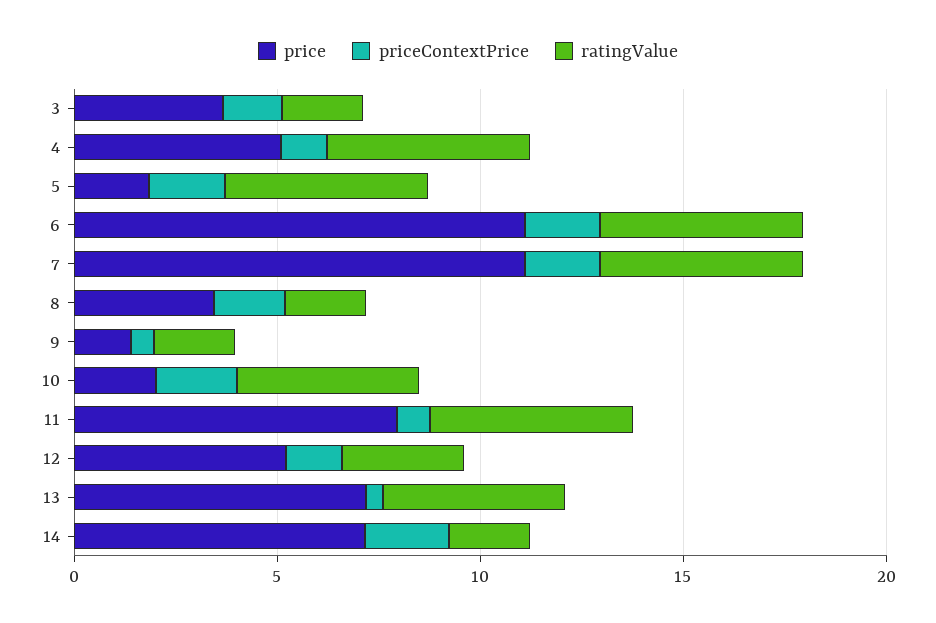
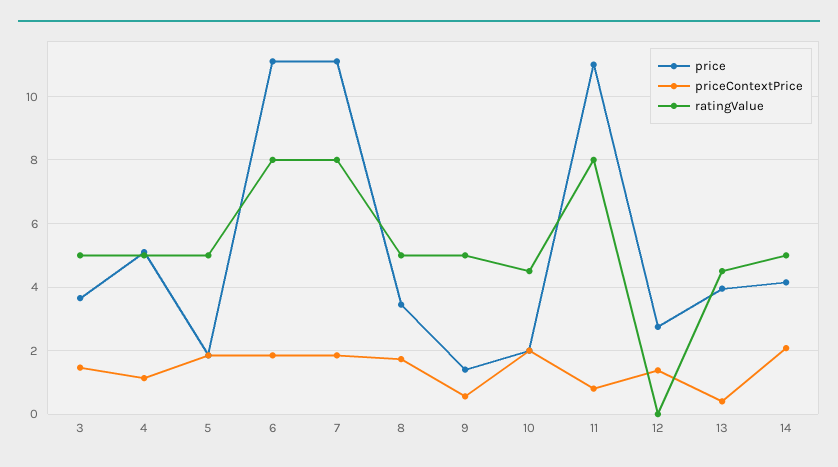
ratingValue, 3: 2 -> 5
ratingValue, 6: 5 -> 8
ratingValue, 7: 5 -> 8
ratingValue, 8: 2 -> 5
ratingValue, 9: 2 -> 5
price, 11: 8 -> 11
ratingValue, 11: 5 -> 8
price, 12: 5 -> 2.8
ratingValue, 12: 3 -> 0
price, 13: 7 -> 4
price, 14: 7 -> 4.2
ratingValue, 14: 2 -> 5

